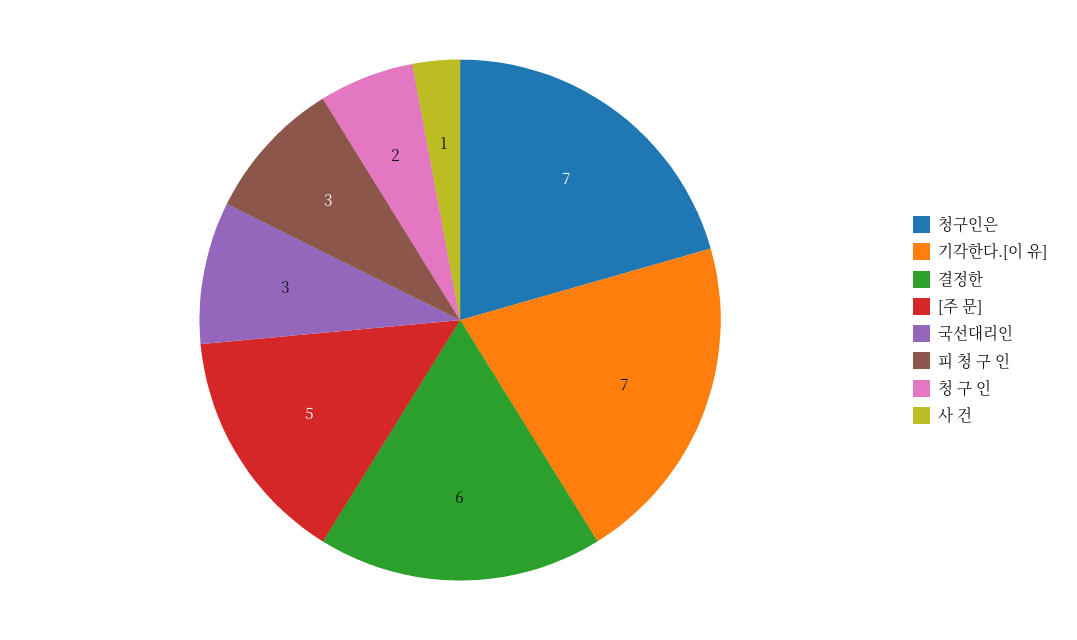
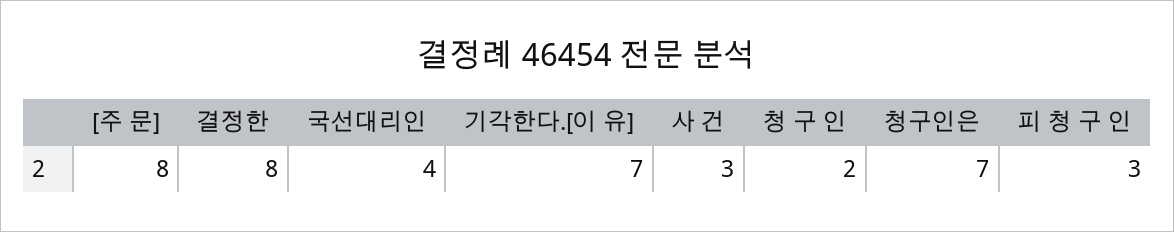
결정한: 6 -> 8
[주 문]: 5 -> 8
국선대리인: 3 -> 4
사 건: 1 -> 3

